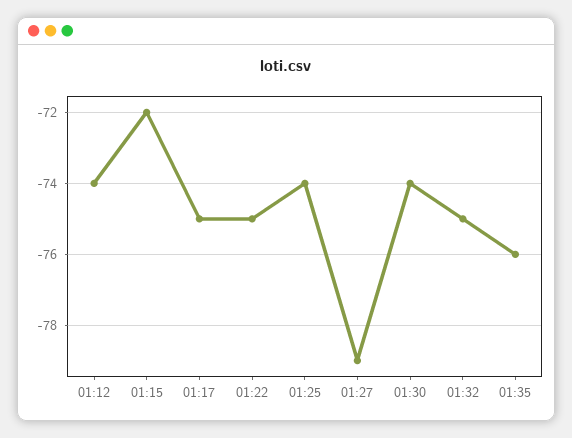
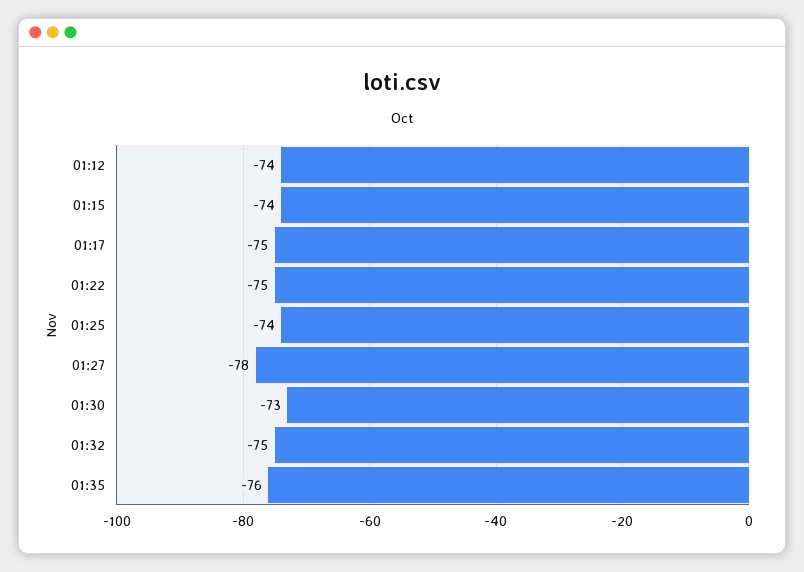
01:15: -72 -> -74
01:27: -79 -> -78
01:30: -74 -> -73

